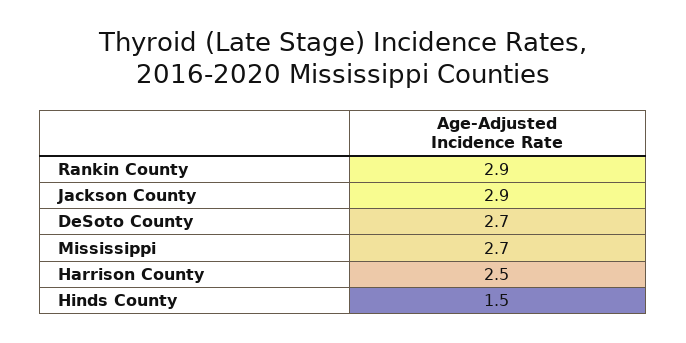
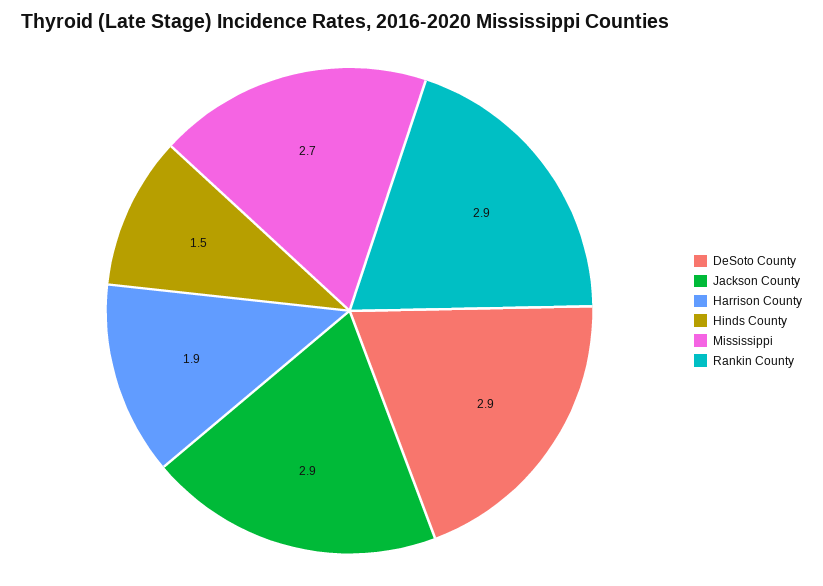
DeSoto County: 2.7 -> 2.9
Harrison County: 2.5 -> 1.9

